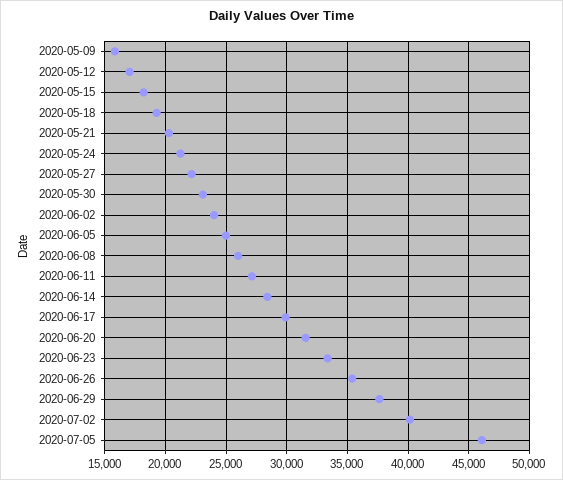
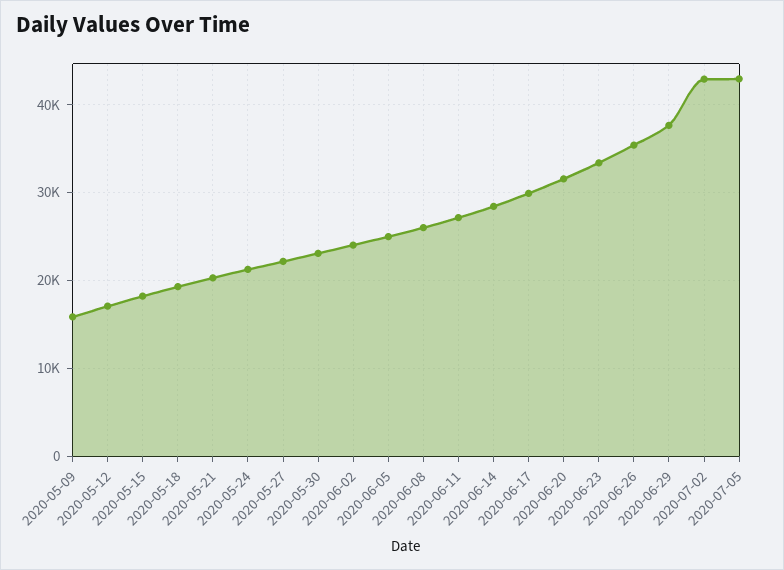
2020-07-02: 40000 -> 43000
2020-07-05: 46000 -> 43000

